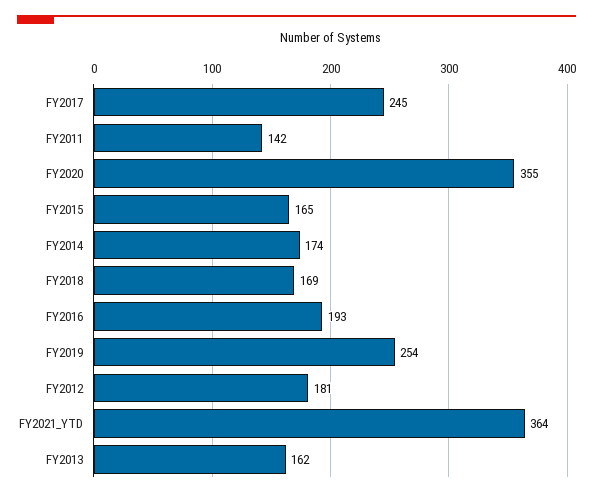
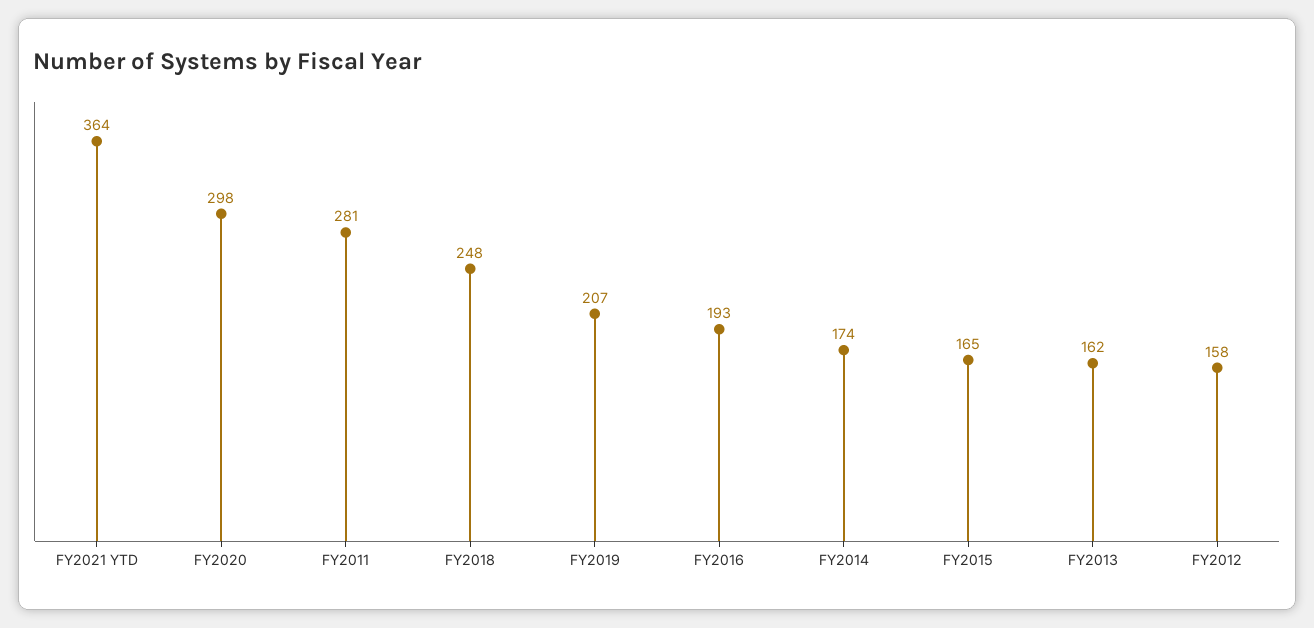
FY2017: 245 -> none
FY2011: 142 -> 281
FY2020: 355 -> 298
FY2018: 169 -> 248
FY2019: 254 -> 207
FY2012: 181 -> 158

